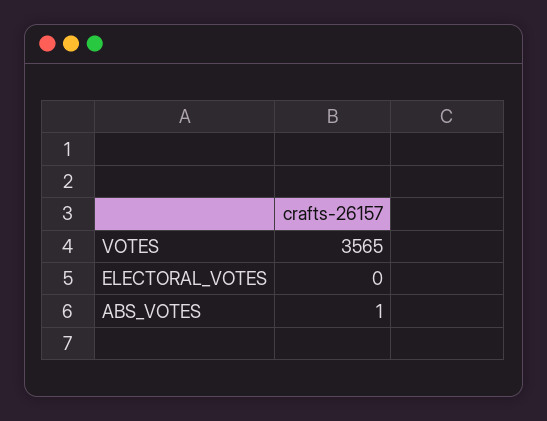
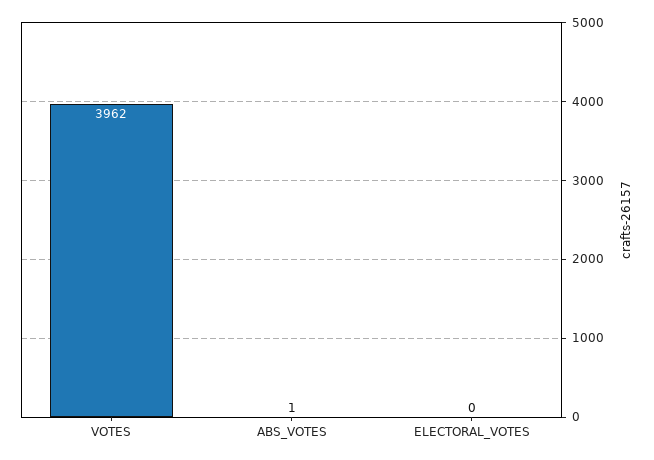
VOTES: 3565 -> 3962

